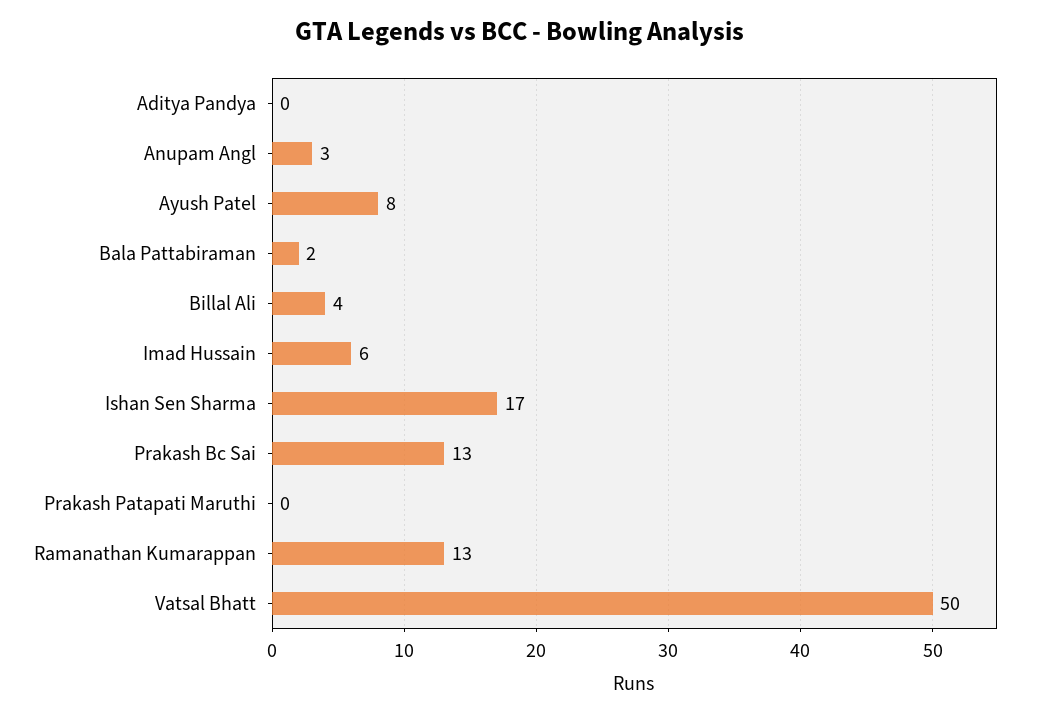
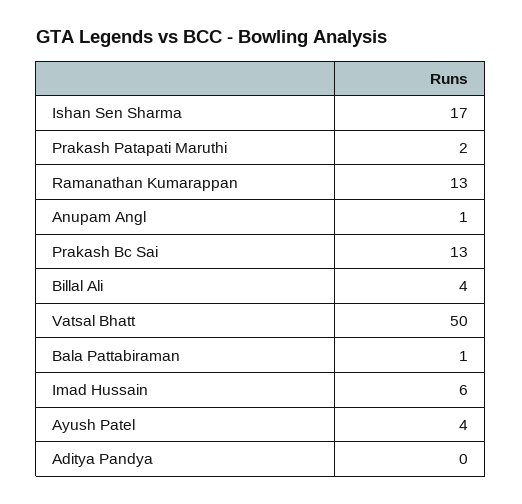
Anupam Angl: 3 -> 1
Ayush Patel: 8 -> 4
Bala Pattabiraman: 2 -> 1
Prakash Patapati Maruthi: 0 -> 2

